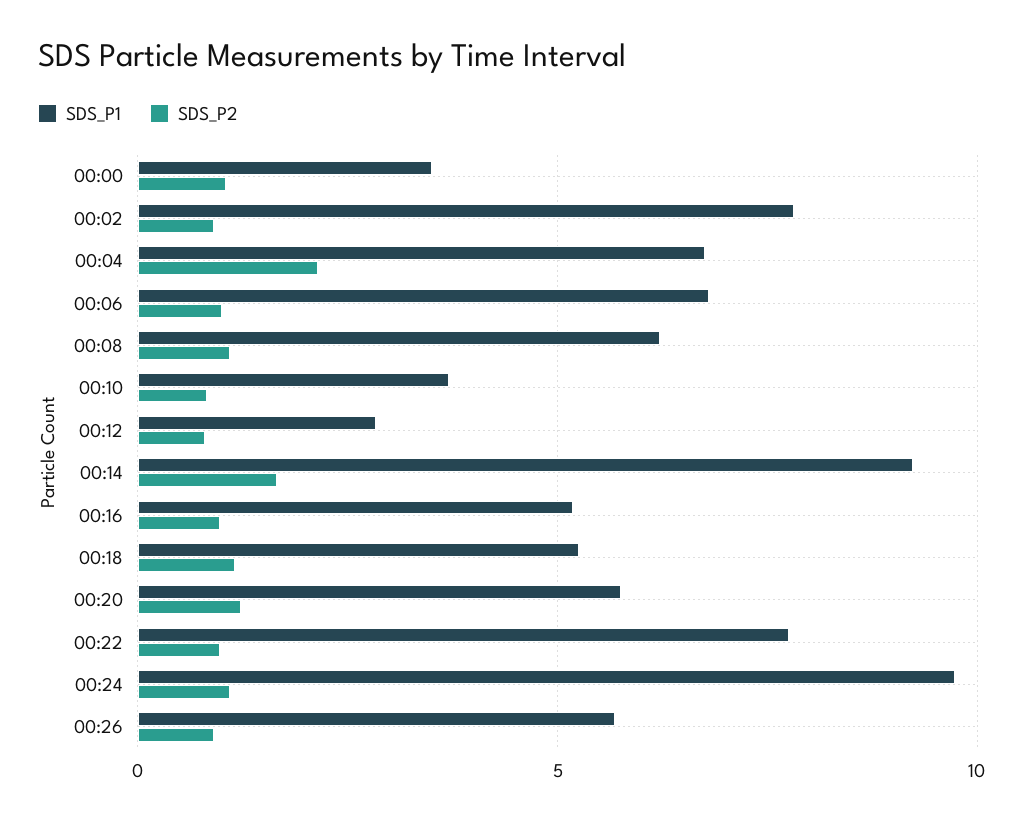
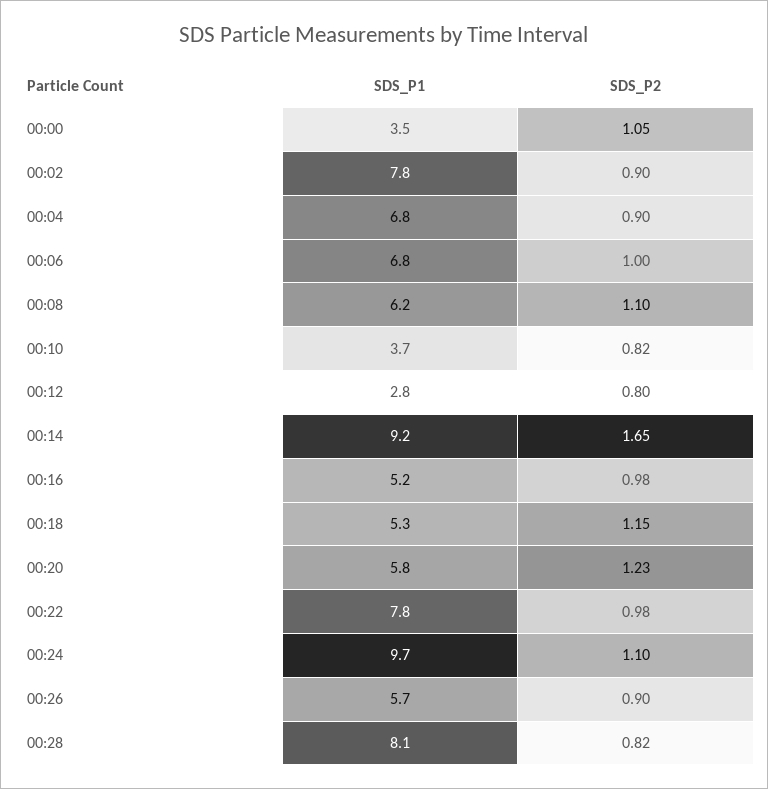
SDS_P2, 00:04: 2 -> 0.9
SDS_P1, 00:28: none -> 8.1
SDS_P2, 00:28: none -> 0.82

